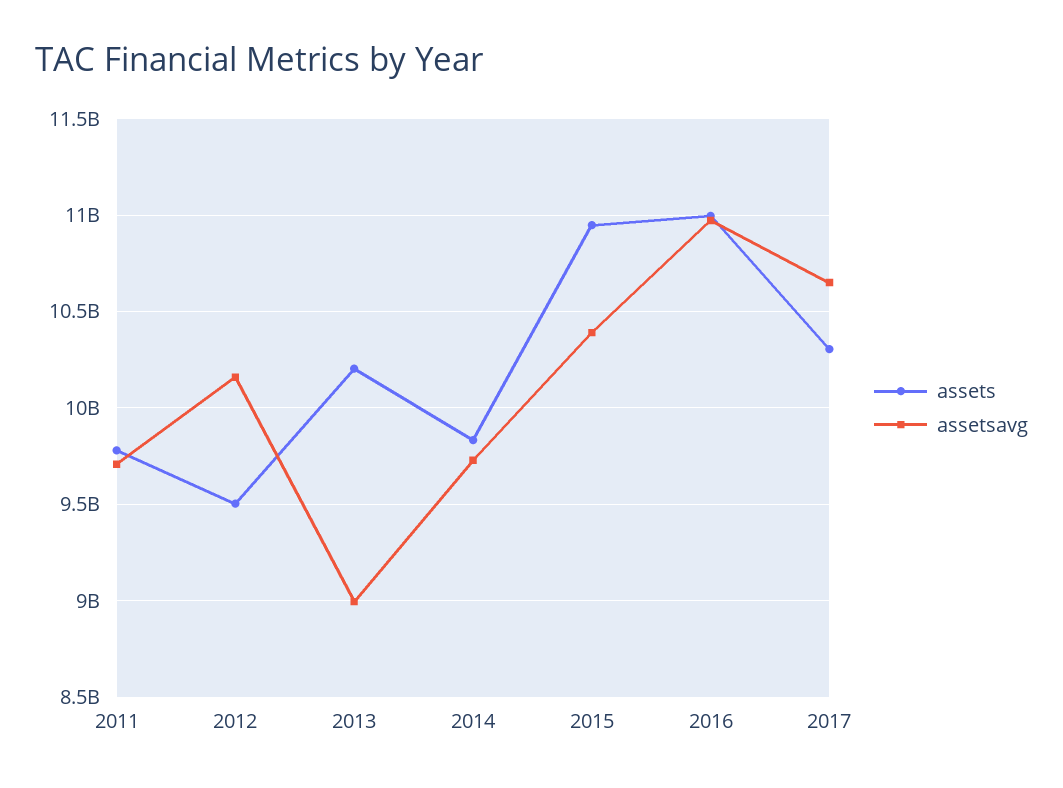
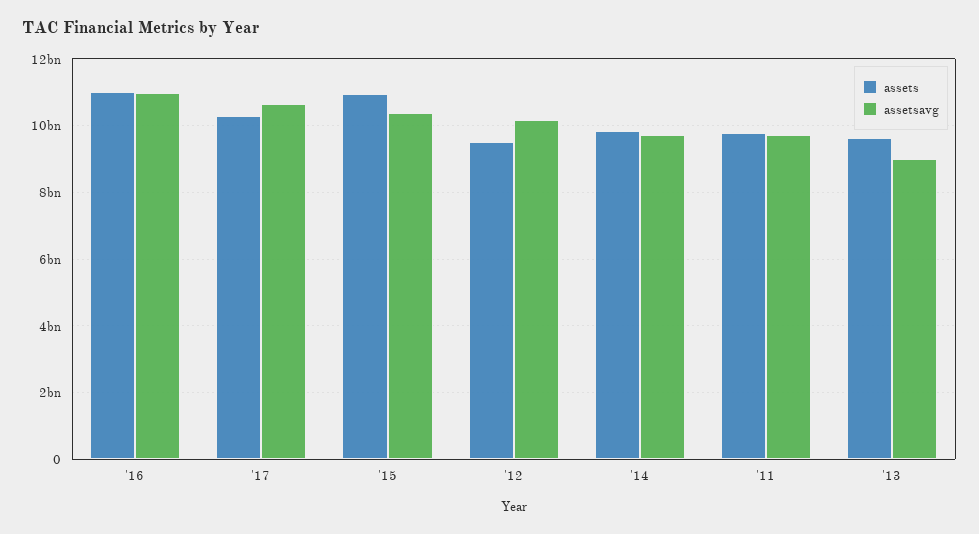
assets, 2013: 10200000000 -> 9600000000

